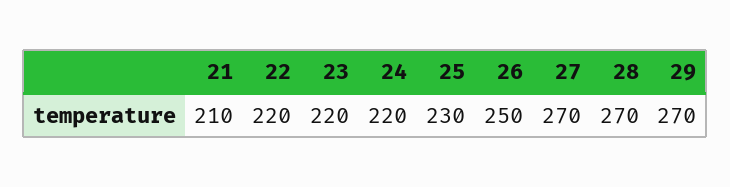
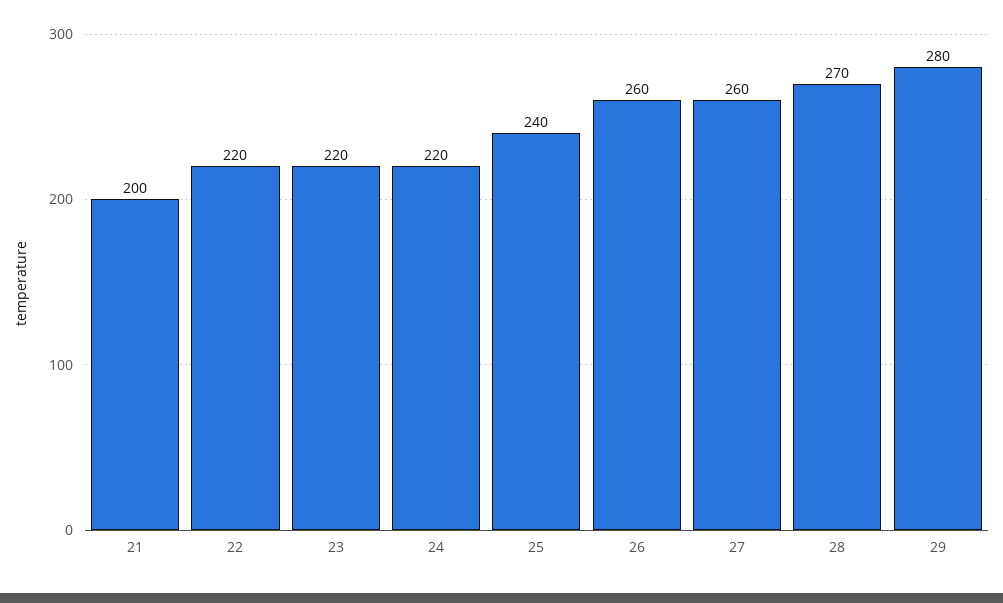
21: 210 -> 200
25: 230 -> 240
26: 250 -> 260
27: 270 -> 260
29: 270 -> 280

